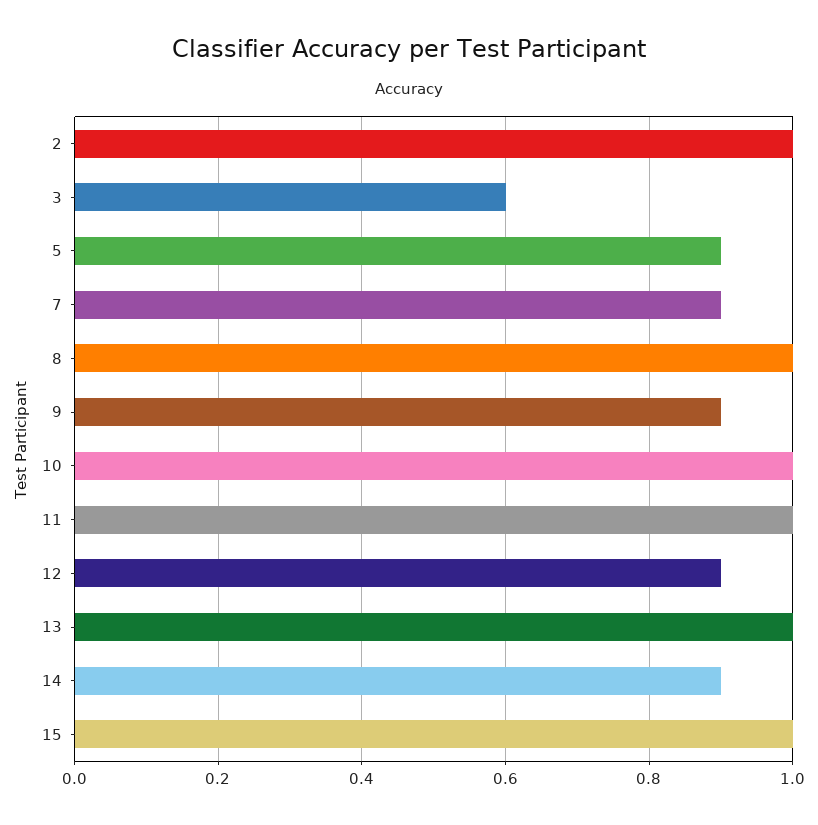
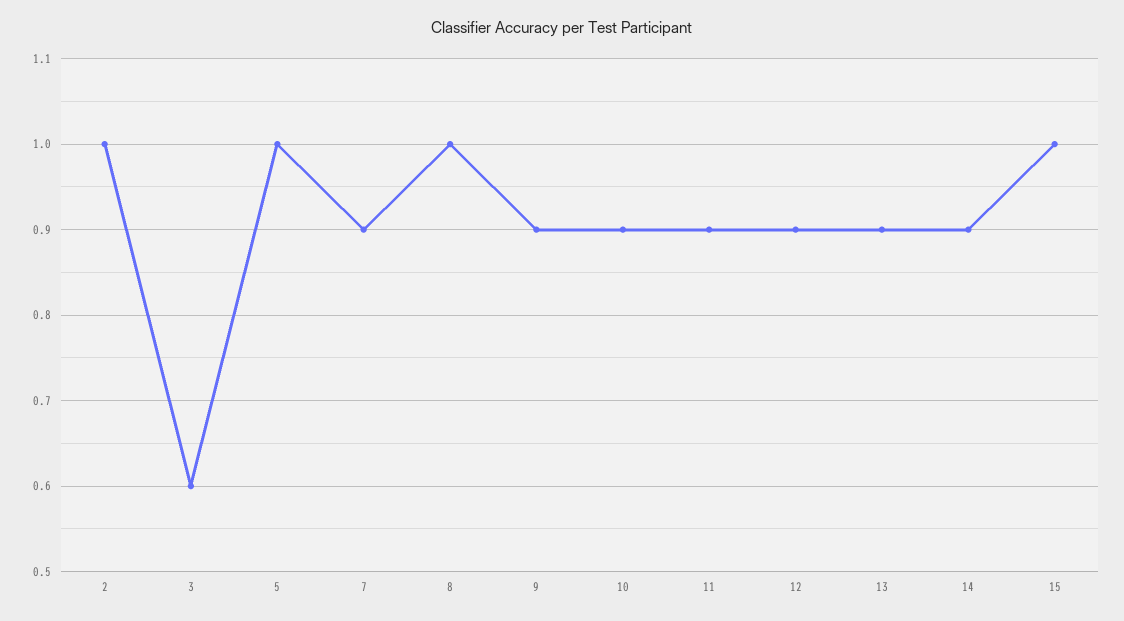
5: 0.9 -> 1
10: 1 -> 0.9
11: 1 -> 0.9
13: 1 -> 0.9

